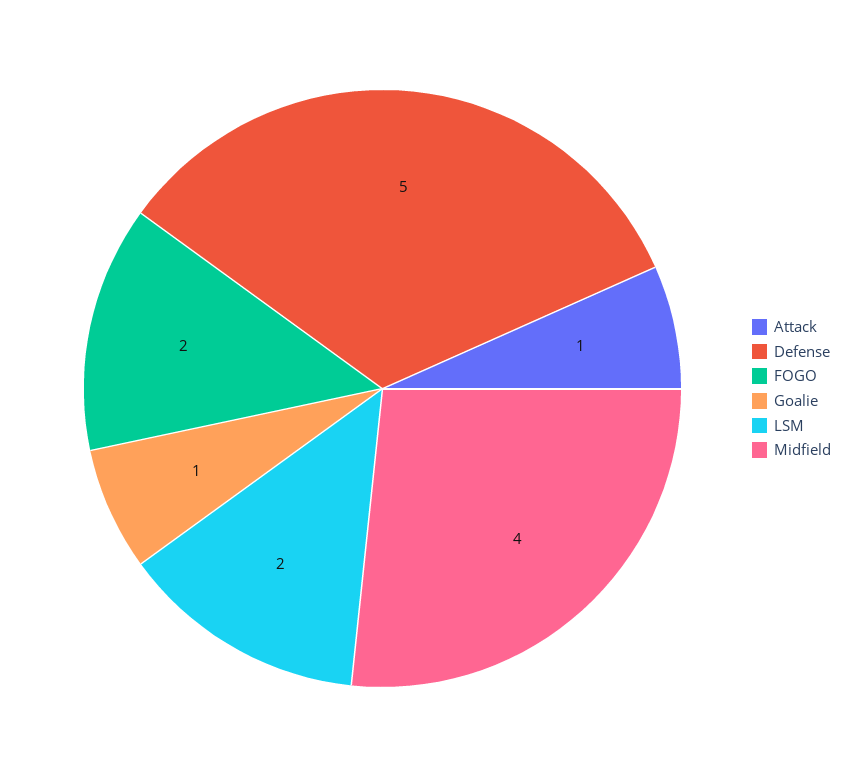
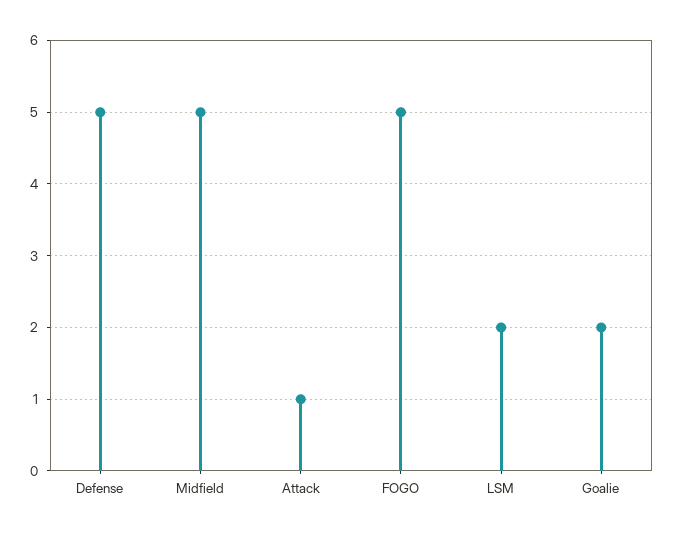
FOGO: 2 -> 5
Goalie: 1 -> 2
Midfield: 4 -> 5

